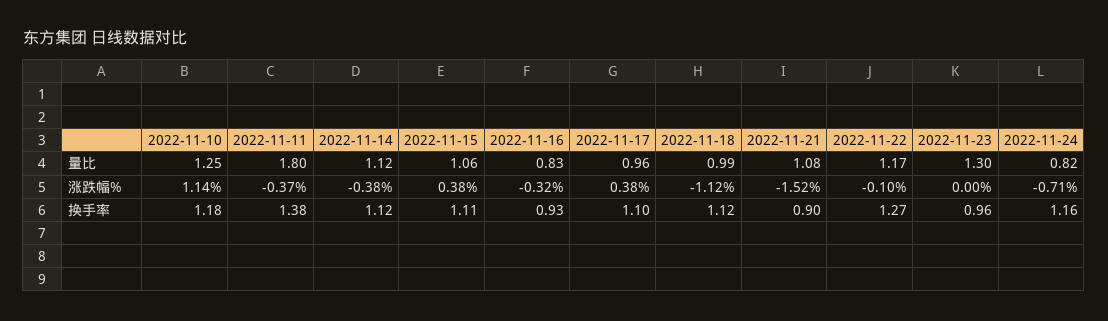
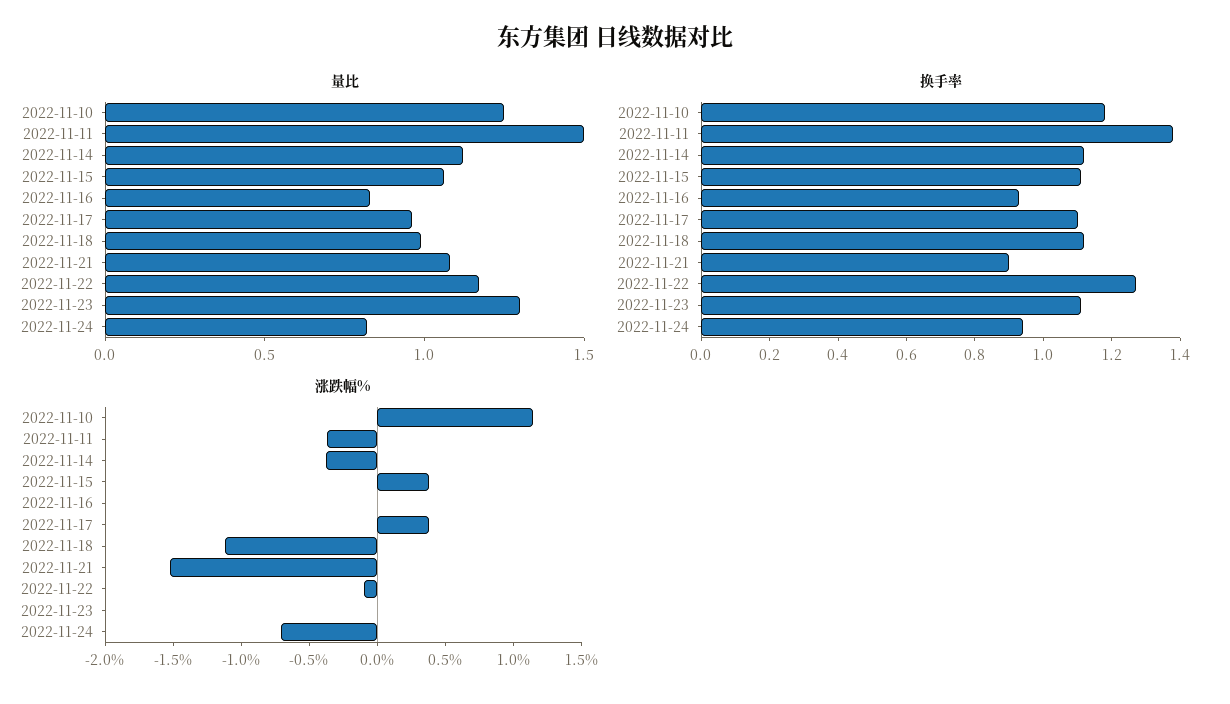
量比, 2022-11-11: 1.8 -> 1.5
涨跌幅%, 2022-11-16: -0.32 -> 0
换手率, 2022-11-23: 0.96 -> 1.1
换手率, 2022-11-24: 1.16 -> 0.95

